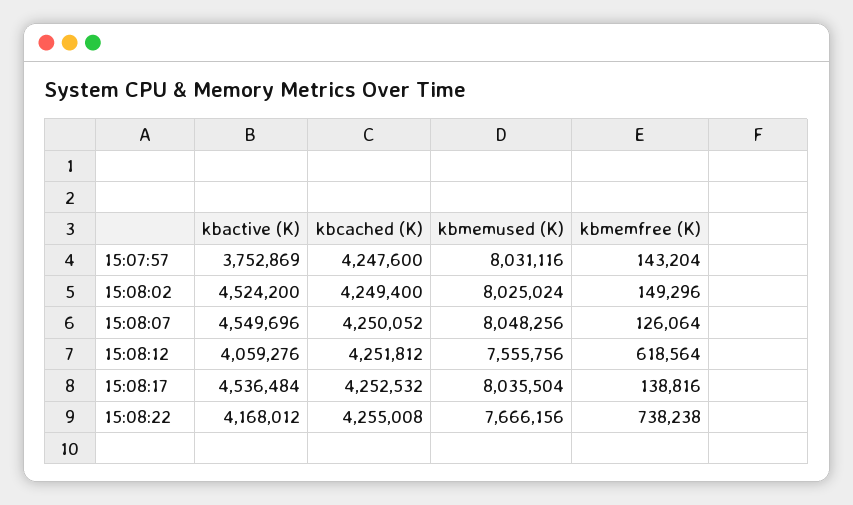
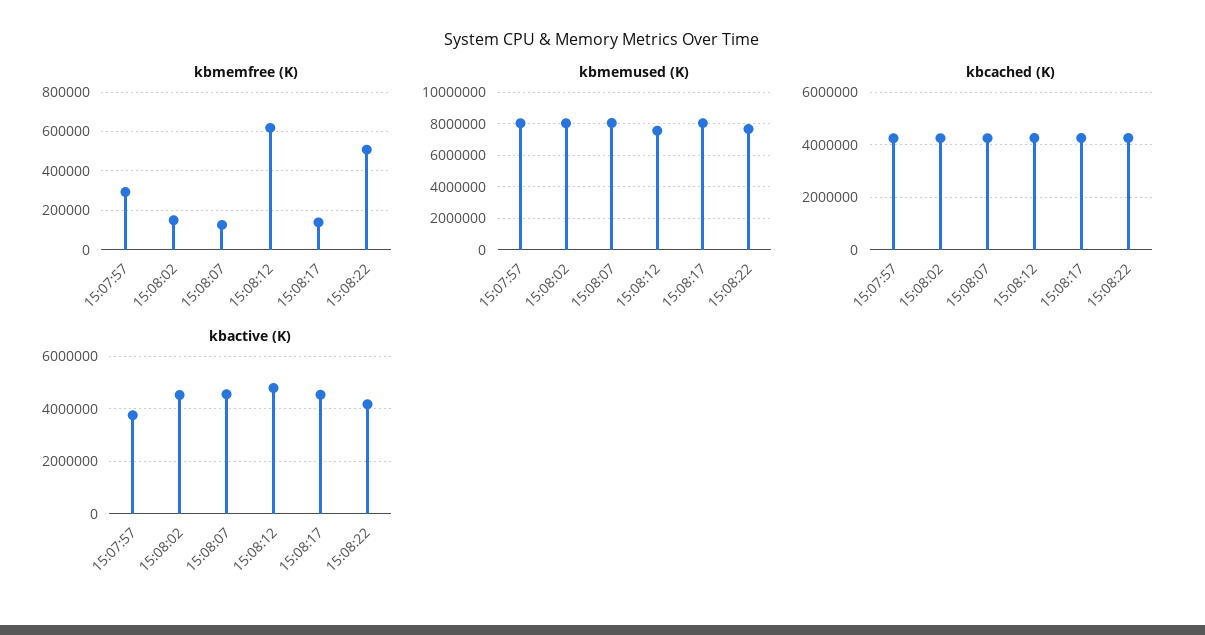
kbmemfree (K), 15:07:57: 143204 -> 300000
kbactive (K), 15:08:12: 4059276 -> 4750000
kbmemfree (K), 15:08:22: 738238 -> 500000

